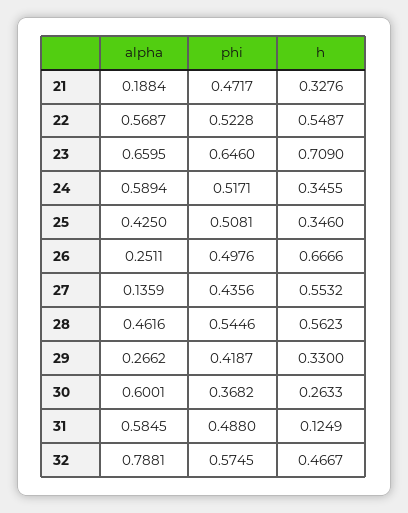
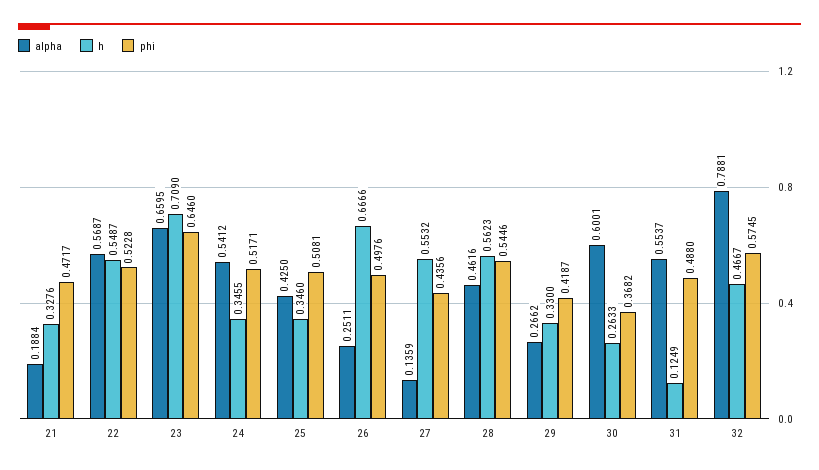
alpha, 24: 0.5894 -> 0.5412
alpha, 31: 0.5845 -> 0.5537

